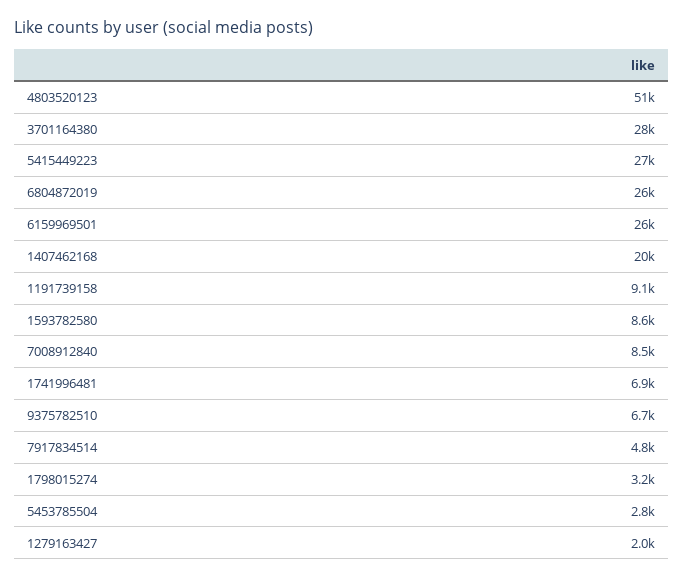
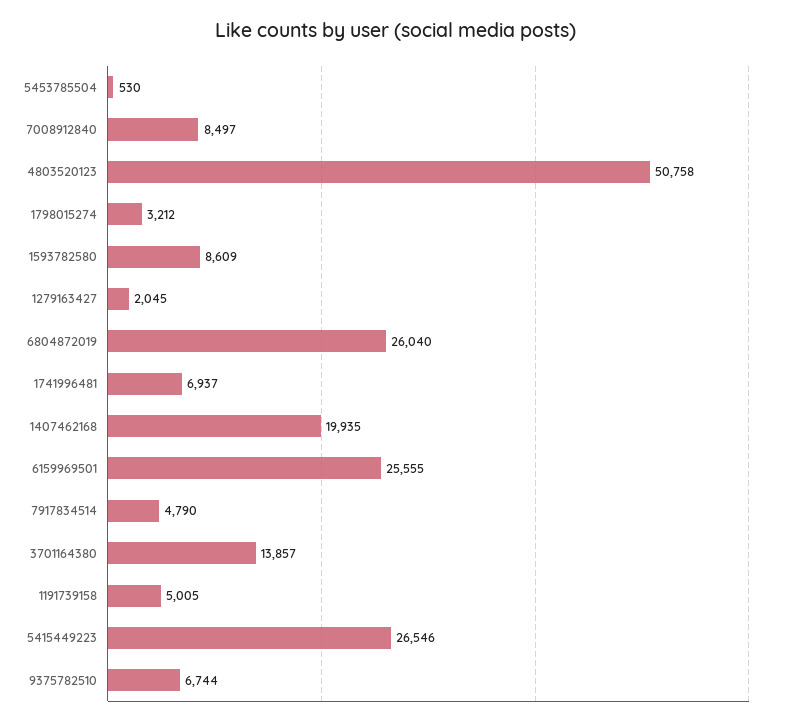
3701164380: 28000 -> 13857
1191739158: 9100 -> 5005
5453785504: 2800 -> 530

